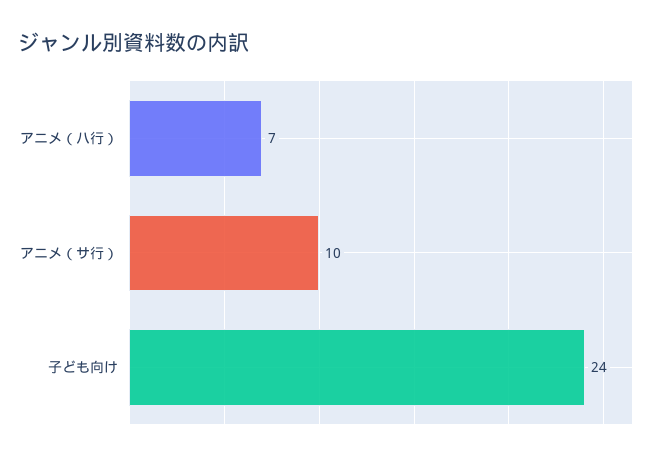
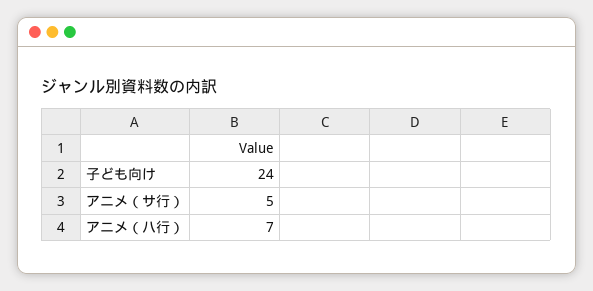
アニメ（サ行）: 10 -> 5

